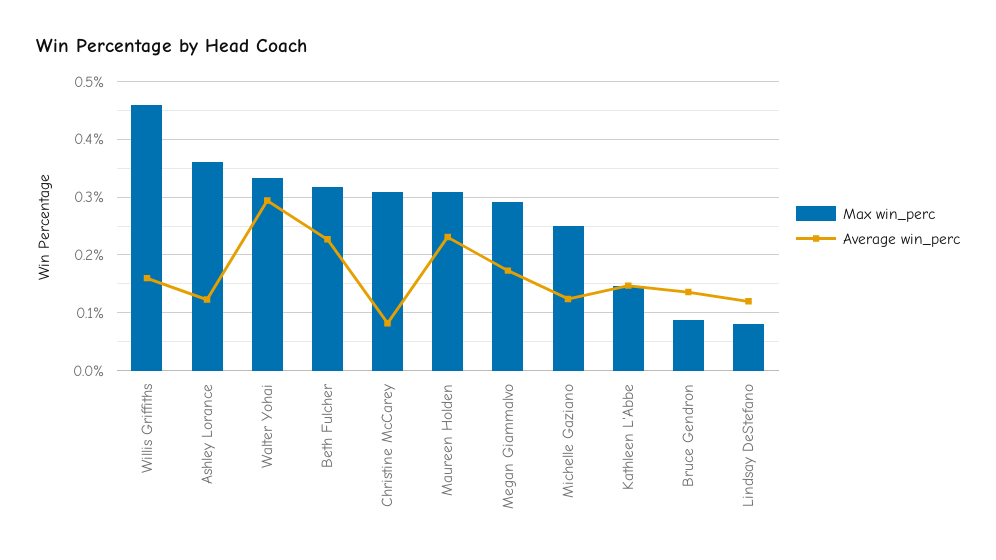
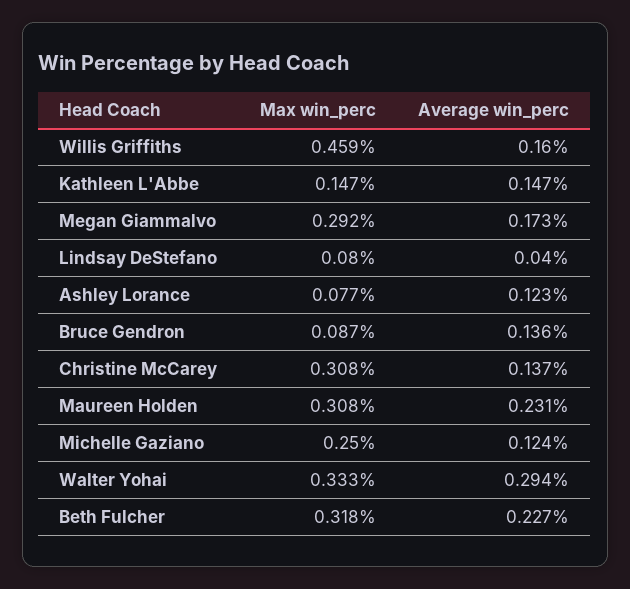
Max win_perc, Ashley Lorance: 0.36 -> 0.077
Average win_perc, Christine McCarey: 0.08 -> 0.137
Average win_perc, Lindsay DeStefano: 0.12 -> 0.04

